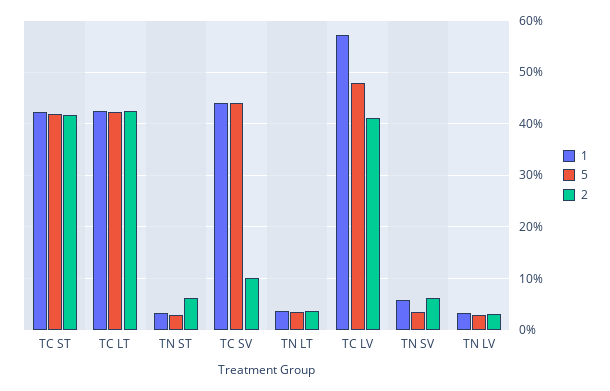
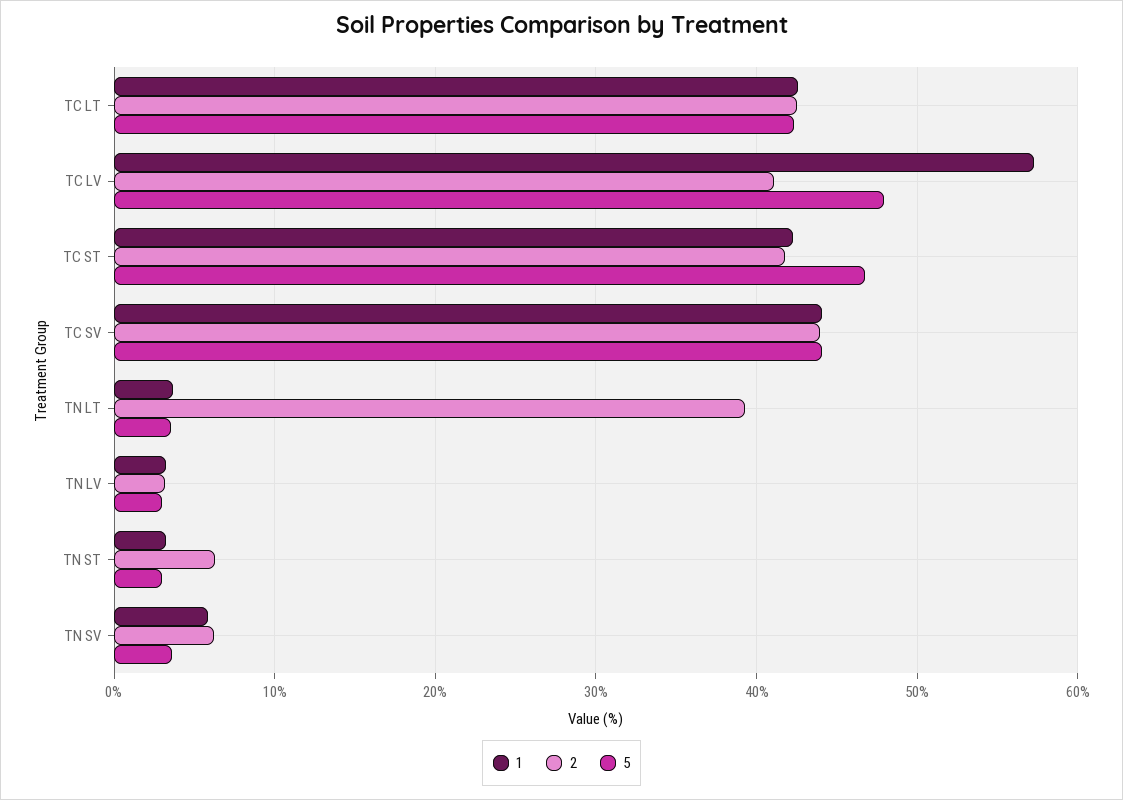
5, TC ST: 42 -> 47
2, TC SV: 10 -> 44
2, TN LT: 4 -> 39

